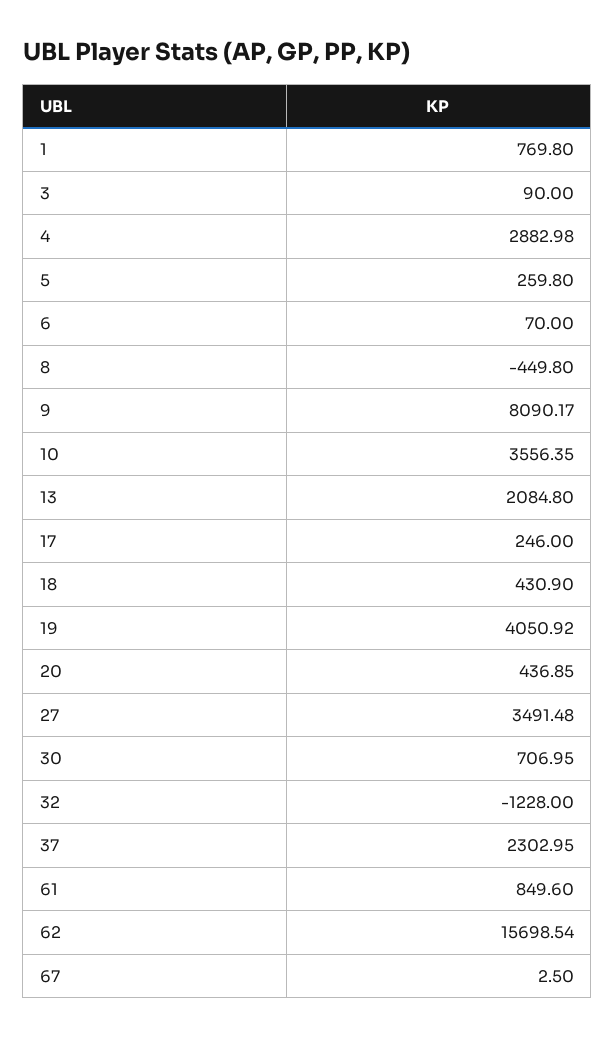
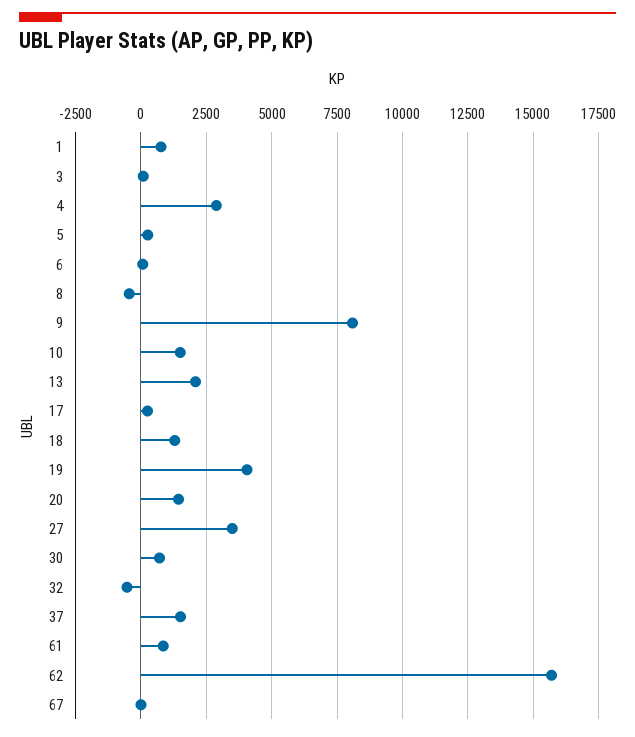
10: 3556.35 -> 1500
18: 430.9 -> 1250
20: 436.85 -> 1500
32: -1228 -> -500
37: 2302.95 -> 1500

